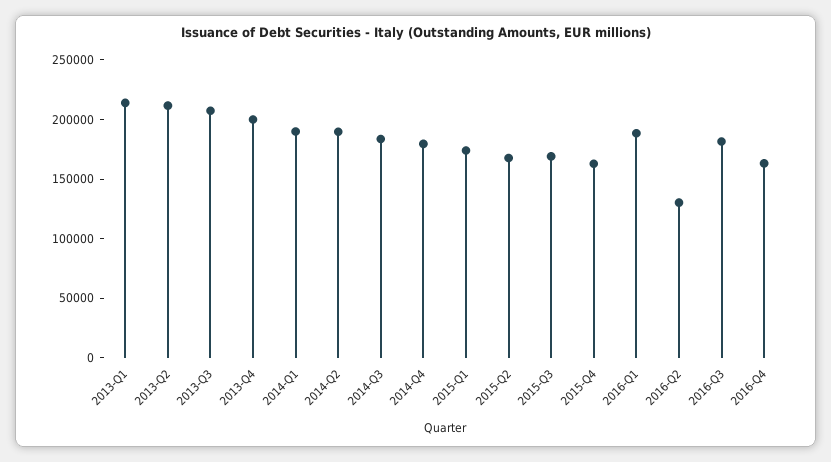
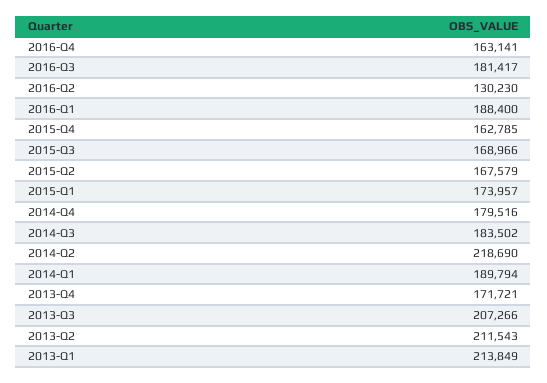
2013-Q4: 200000 -> 171721
2014-Q2: 190000 -> 218690

